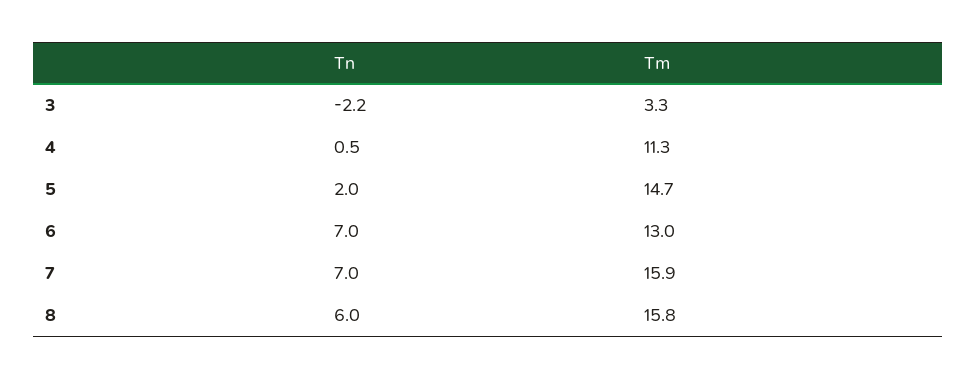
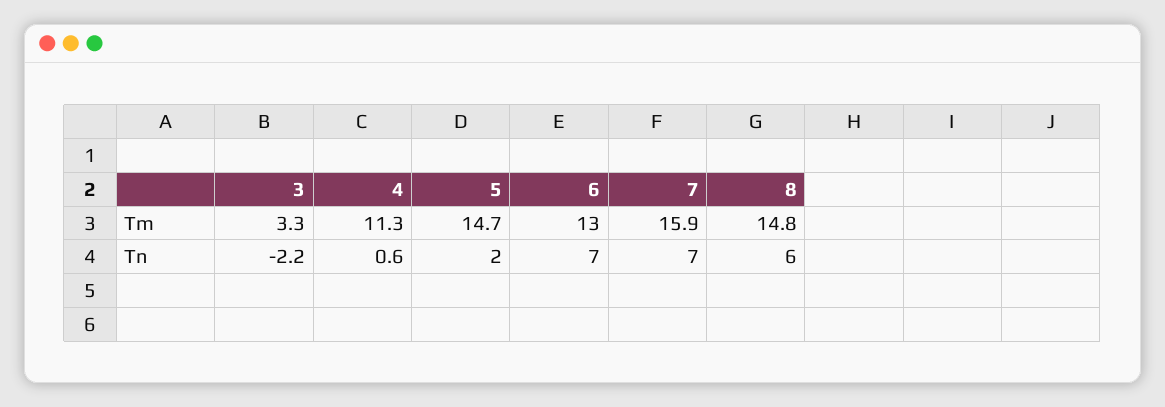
Tn, 4: 0.5 -> 0.6
Tm, 8: 15.8 -> 14.8

